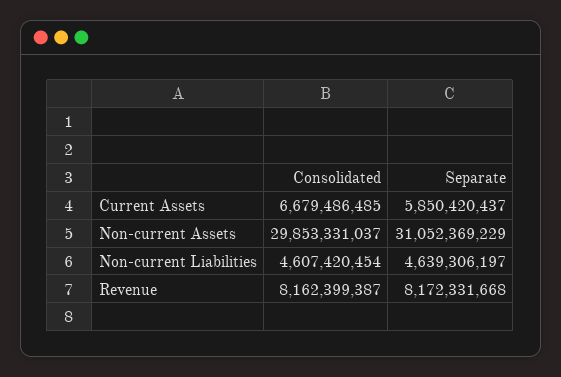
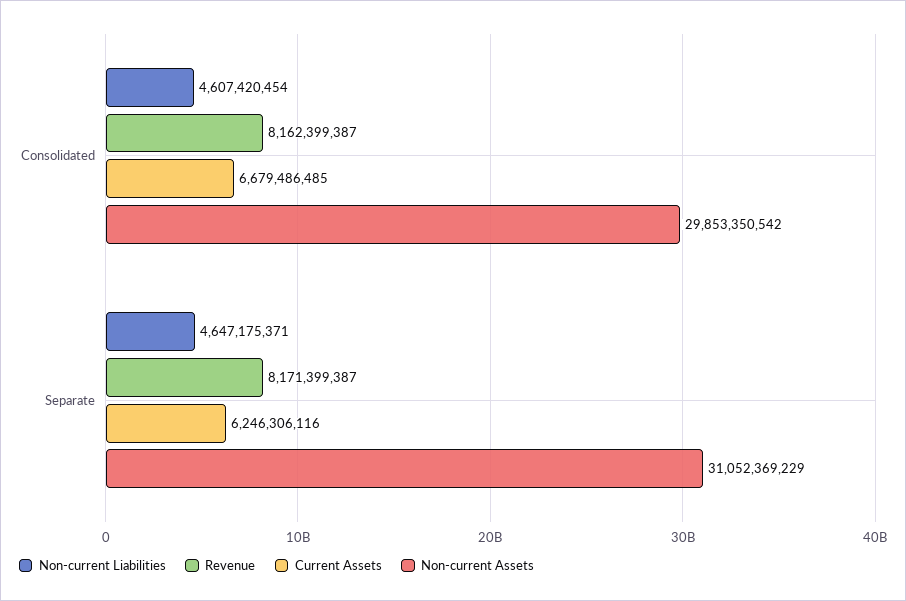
Current Assets, Separate: 5850420437 -> 6246306116
Non-current Assets, Consolidated: 29853331037 -> 29853350542
Non-current Liabilities, Separate: 4639306197 -> 4647175371
Revenue, Separate: 8172331668 -> 8171399387

